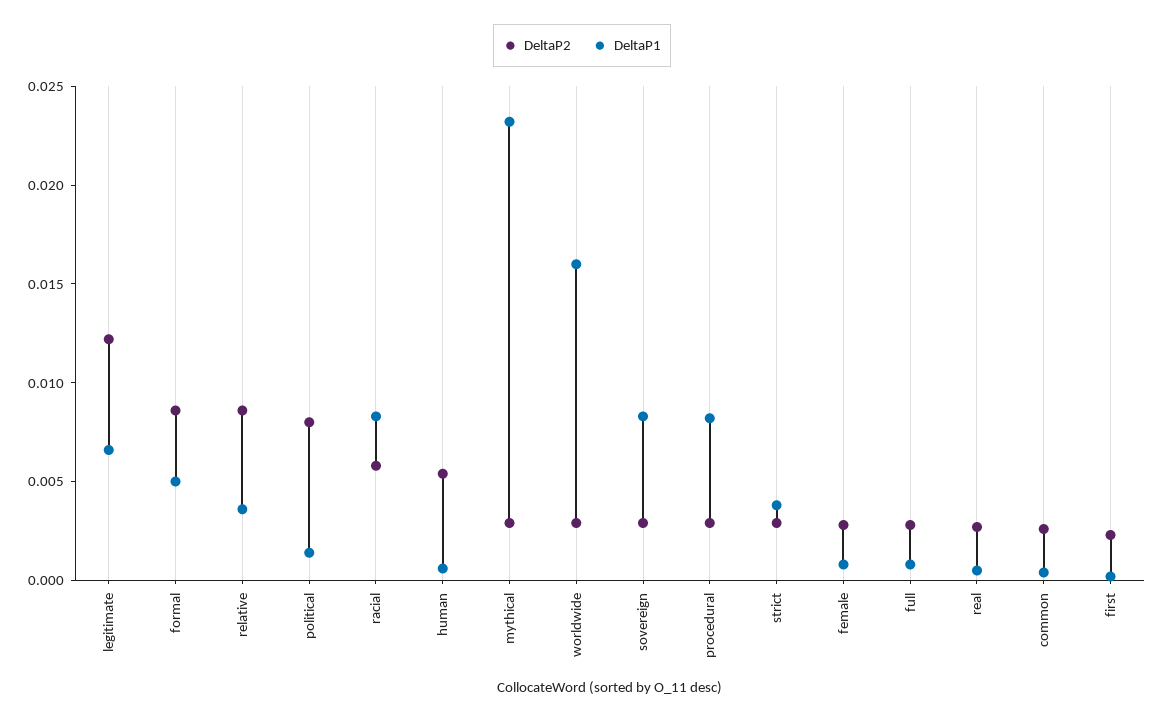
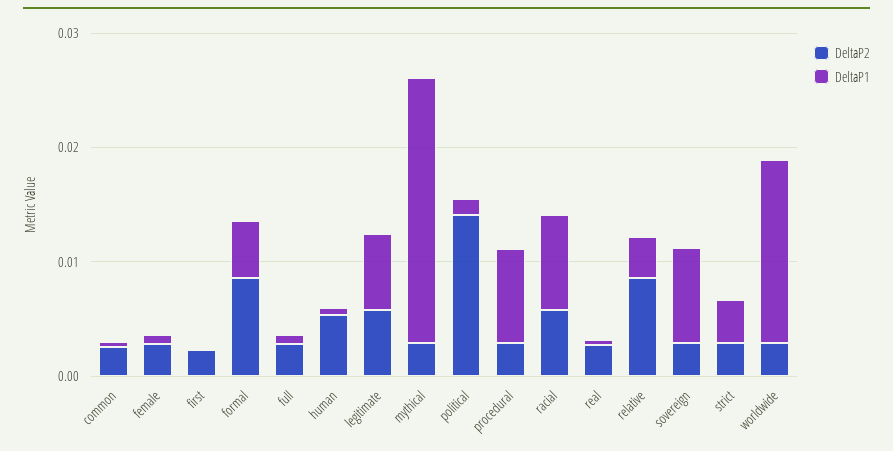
DeltaP2, legitimate: 0.012 -> 0.006
DeltaP2, political: 0.008 -> 0.014

